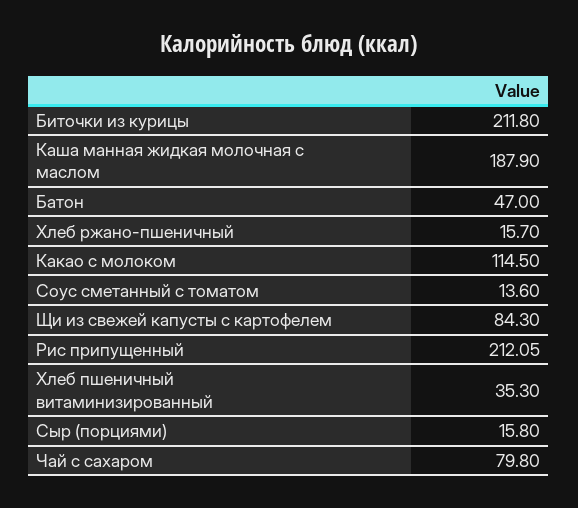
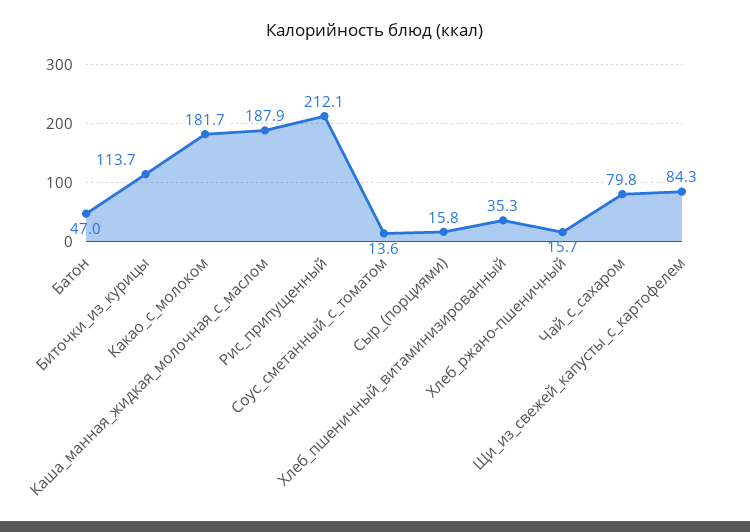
Биточки из курицы: 211.8 -> 113.7
Какао с молоком: 114.5 -> 181.7

